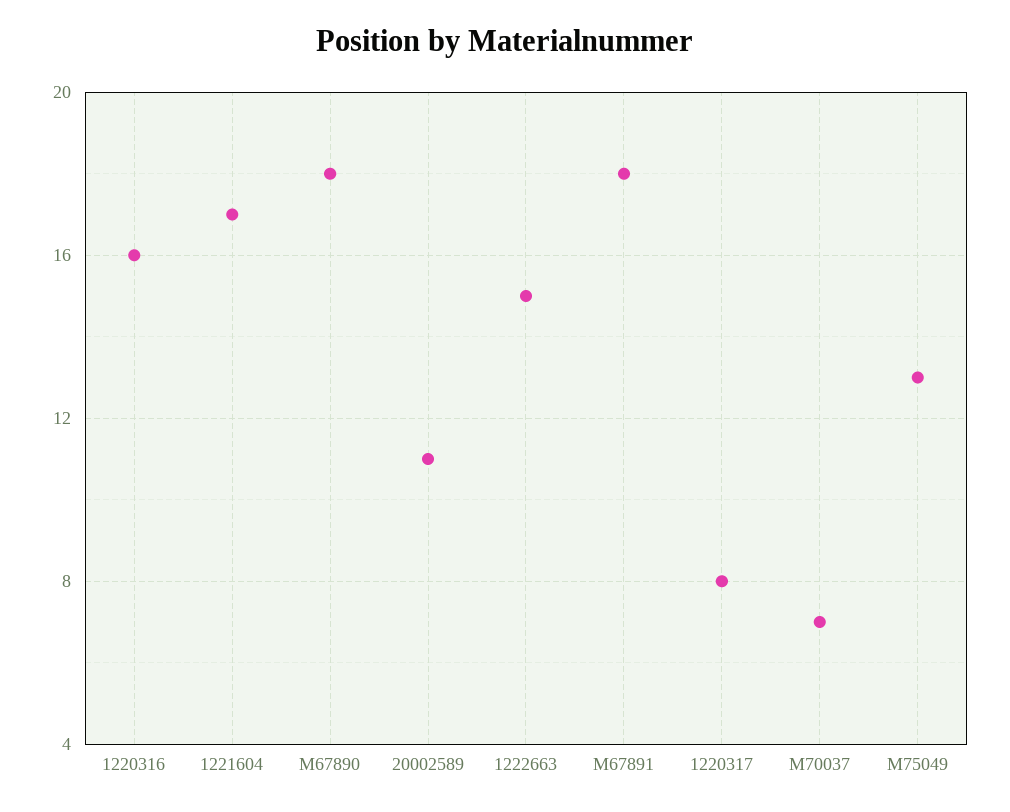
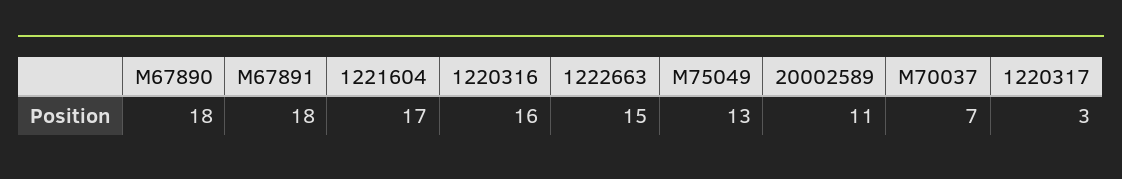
1220317: 8 -> 3

